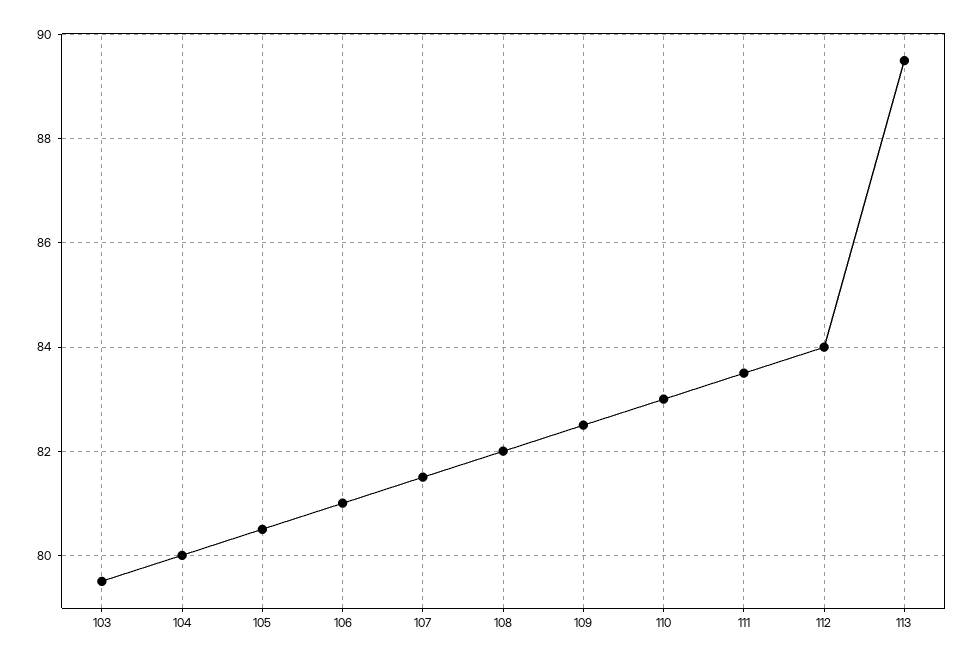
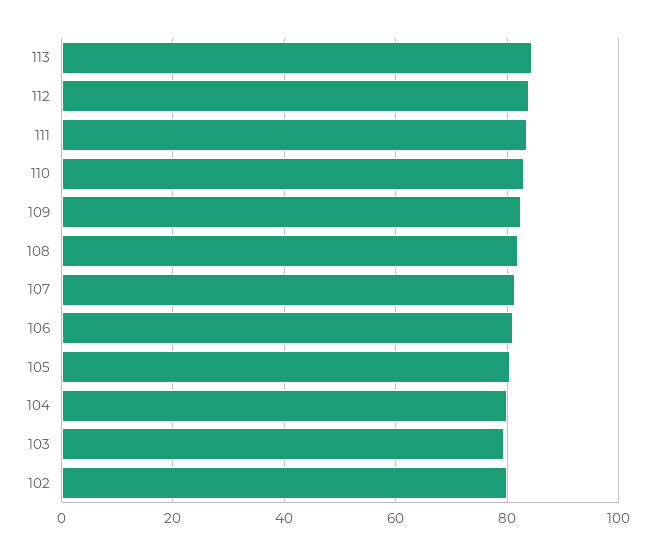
113: 89.5 -> 84
102: none -> 80

